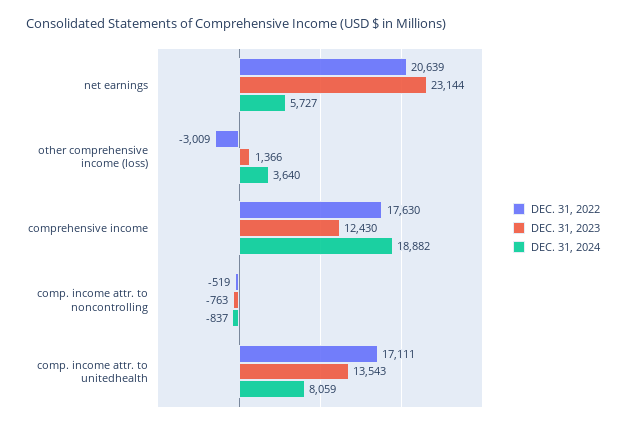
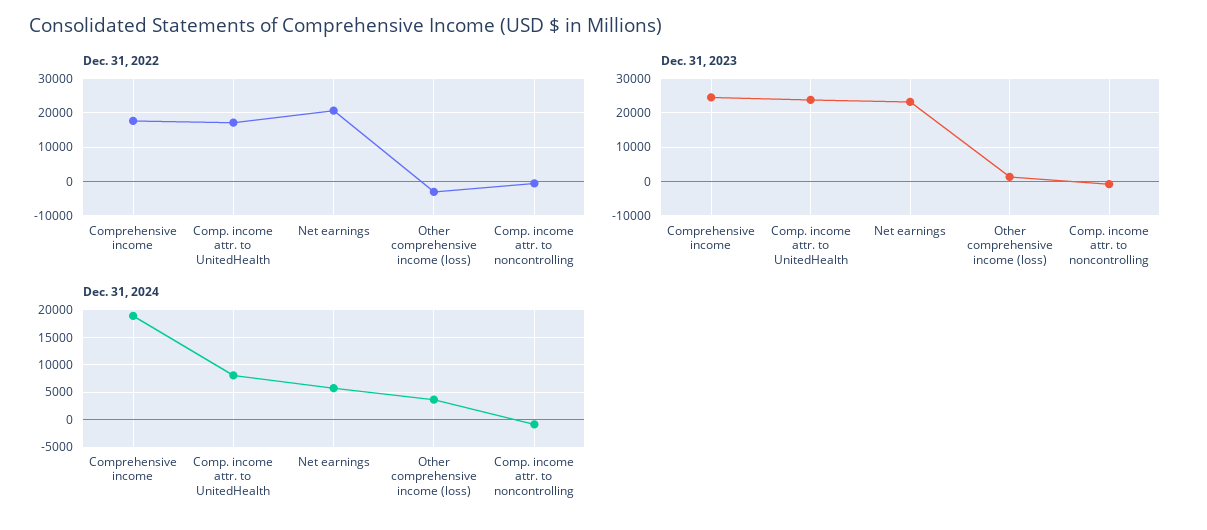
DEC. 31, 2023, comprehensive income: 12430 -> 24000
DEC. 31, 2023, comp. income attr. to unitedhealth: 13543 -> 24000

